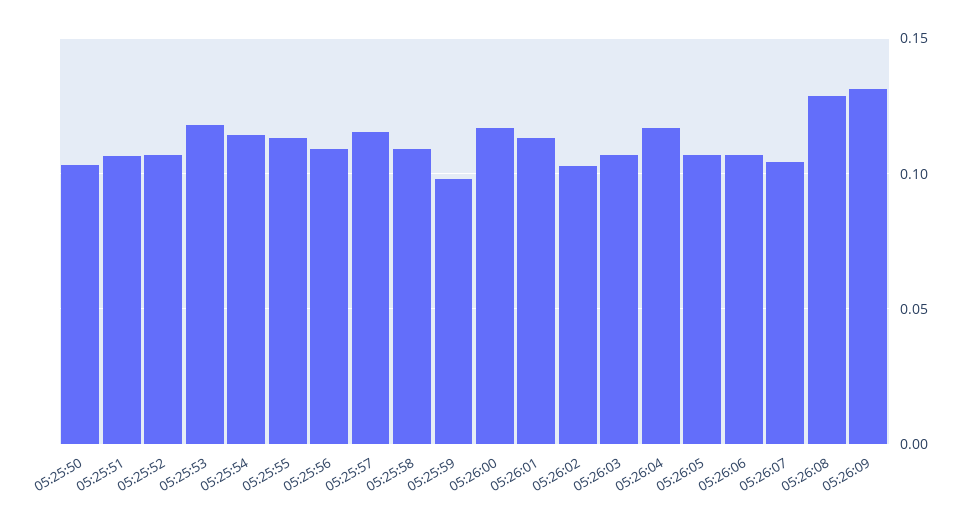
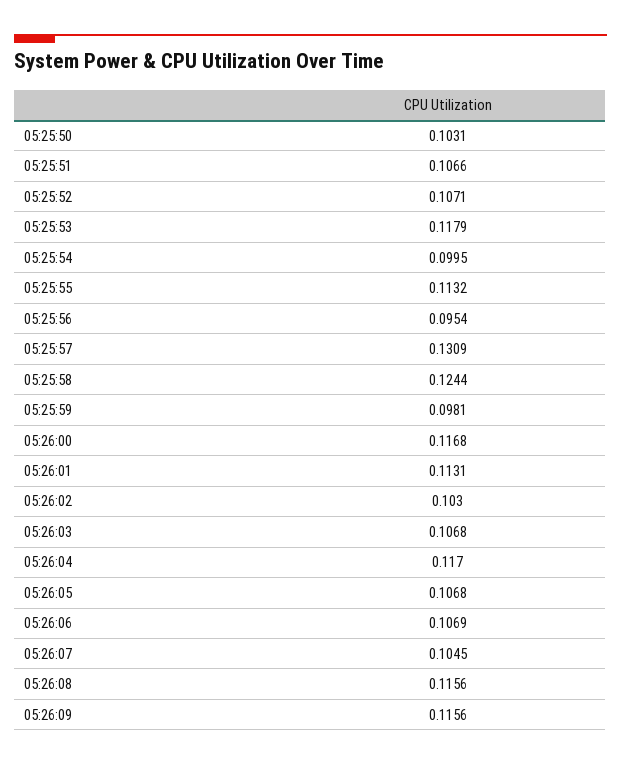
05:25:54: 0.115 -> 0.0995
05:25:56: 0.11 -> 0.0954
05:25:57: 0.115 -> 0.1309
05:25:58: 0.11 -> 0.1244
05:26:08: 0.13 -> 0.1156
05:26:09: 0.13 -> 0.1156

